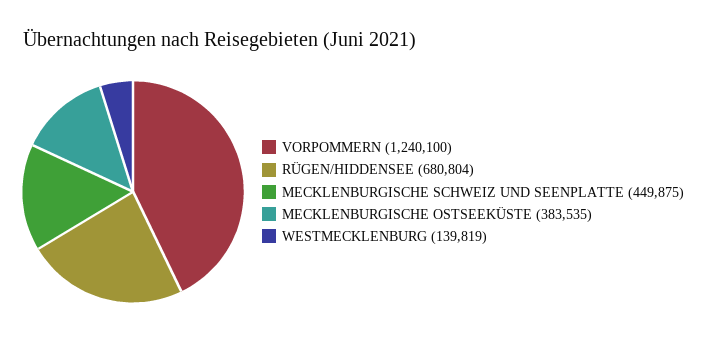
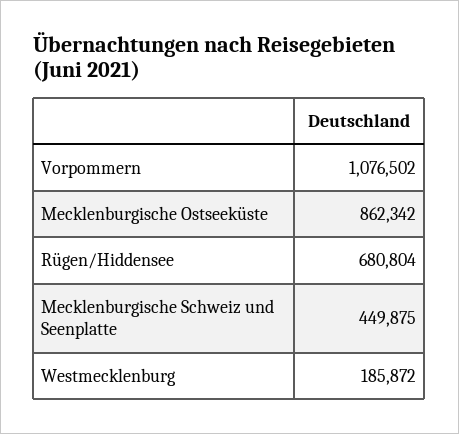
VORPOMMERN: 1240100 -> 1076502
MECKLENBURGISCHE OSTSEEKÜSTE: 383535 -> 862342
WESTMECKLENBURG: 139819 -> 185872

